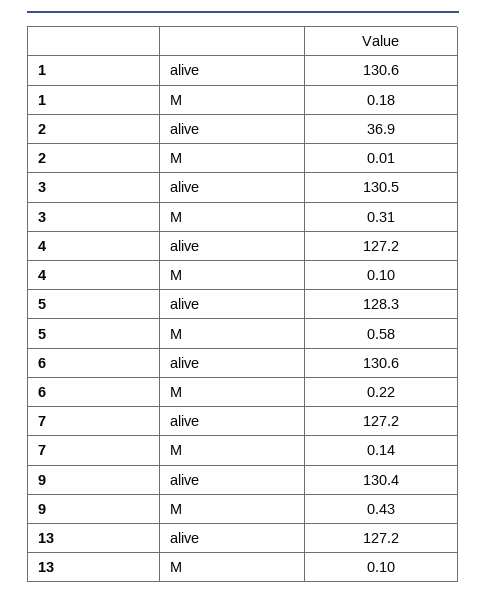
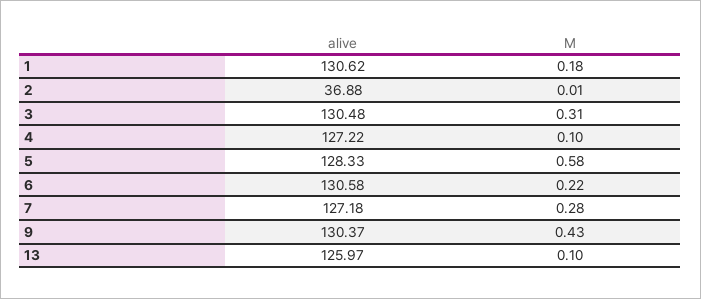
7, M: 0.14 -> 0.28
13, alive: 127.2 -> 125.97

